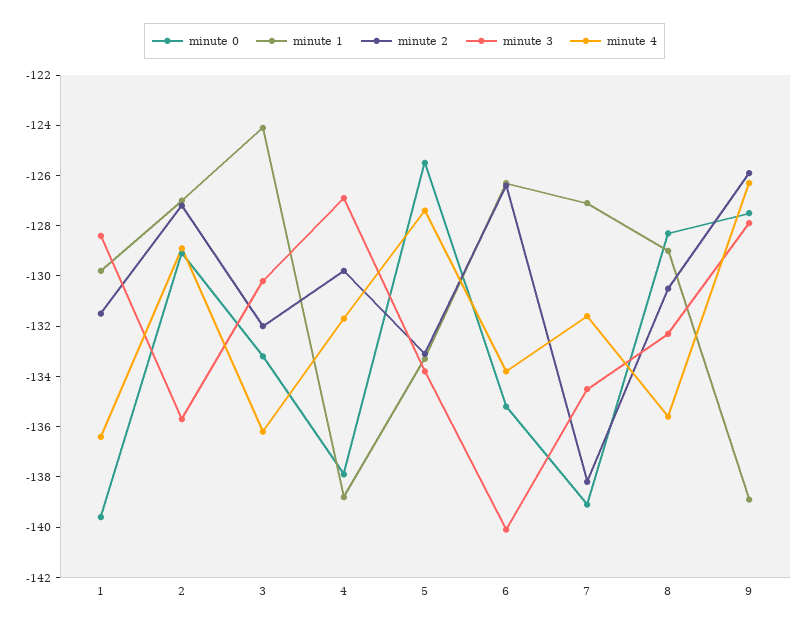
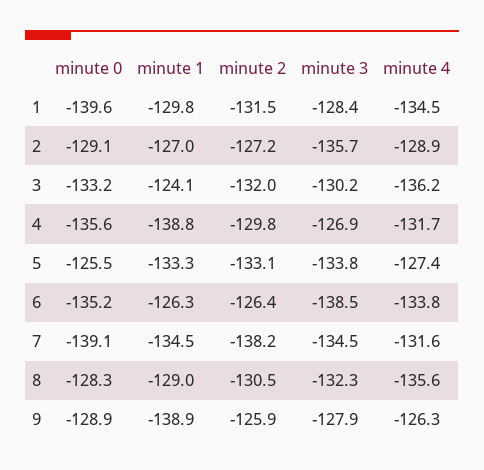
minute 4, 1: -136.5 -> -134.5
minute 0, 4: -138 -> -135.6
minute 3, 6: -140 -> -138.5
minute 1, 7: -127 -> -134.5
minute 0, 9: -127.5 -> -128.9

